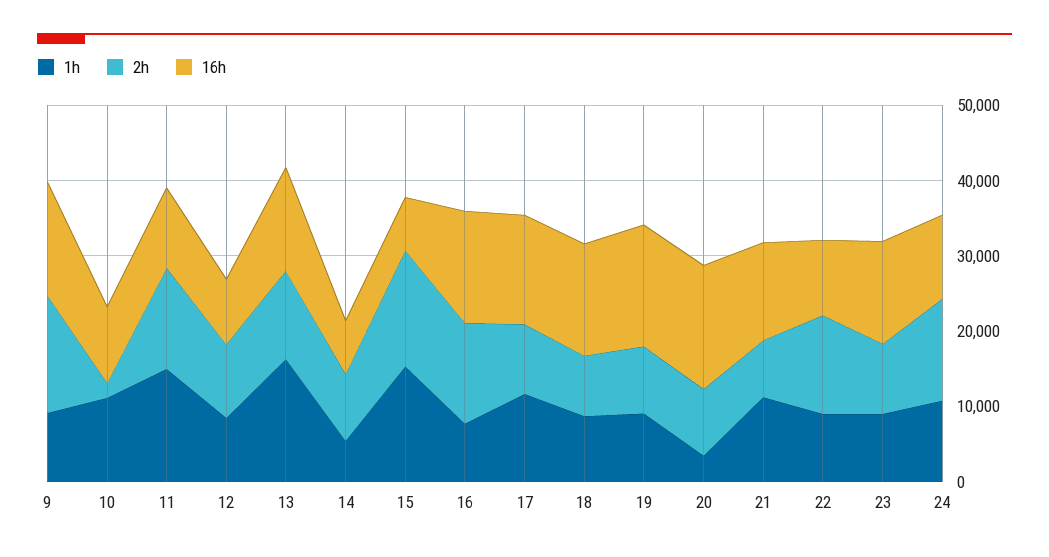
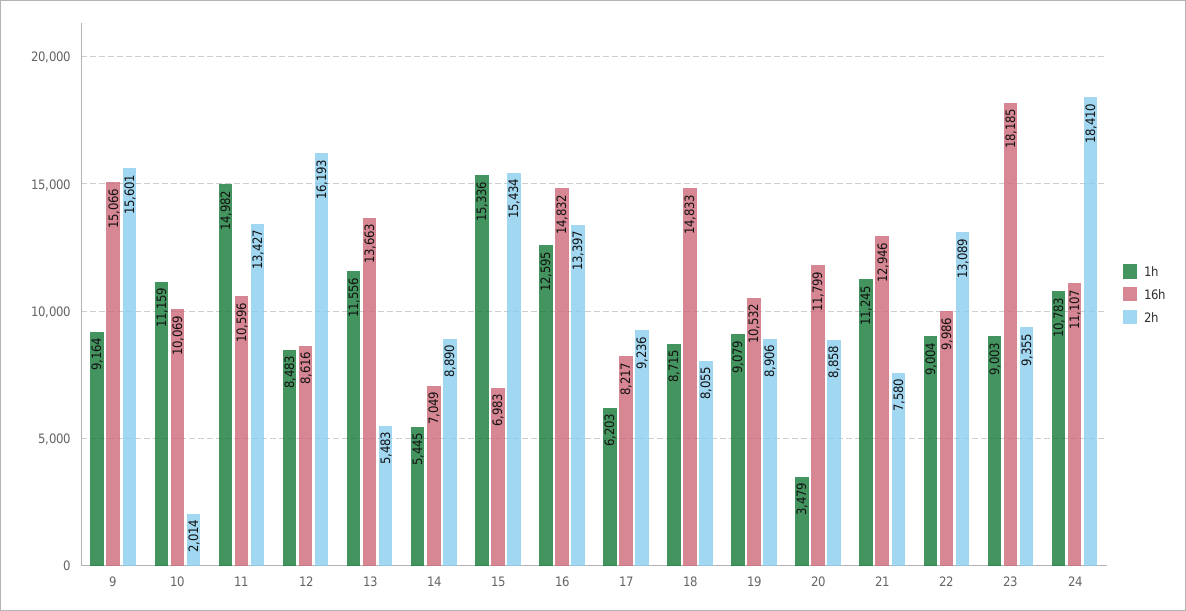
2h, 12: 10000 -> 16193
1h, 13: 16000 -> 11556
2h, 13: 12000 -> 5483
1h, 16: 8000 -> 12595
1h, 17: 12000 -> 6203
16h, 17: 14000 -> 8217
16h, 19: 16000 -> 10532
16h, 20: 16000 -> 11799
16h, 23: 14000 -> 18185
2h, 24: 14000 -> 18410

